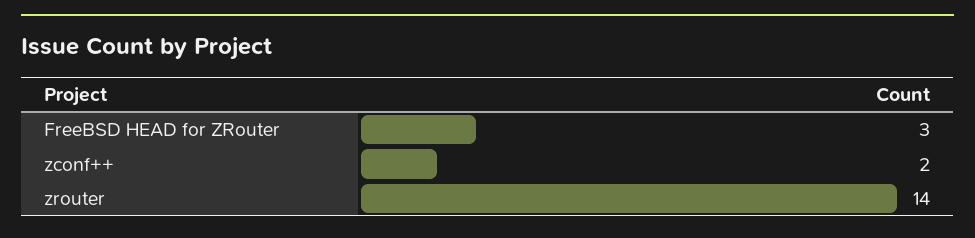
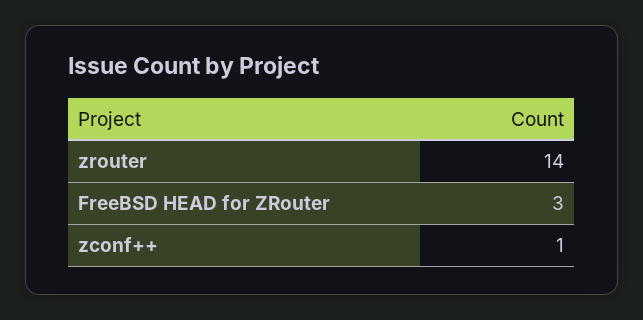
zconf++: 2 -> 1

